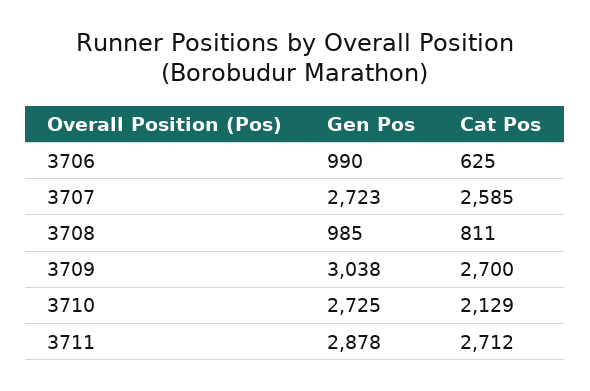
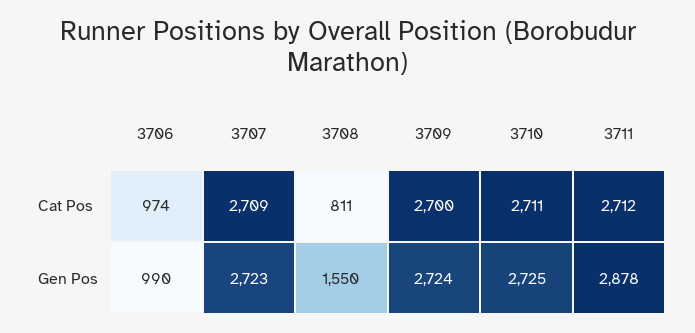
Cat Pos, 3706: 625 -> 974
Cat Pos, 3707: 2585 -> 2709
Gen Pos, 3708: 985 -> 1550
Gen Pos, 3709: 3038 -> 2724
Cat Pos, 3710: 2129 -> 2711

